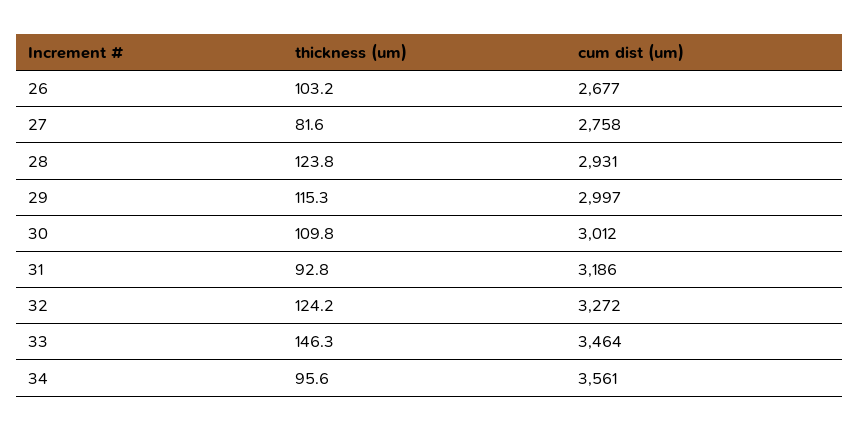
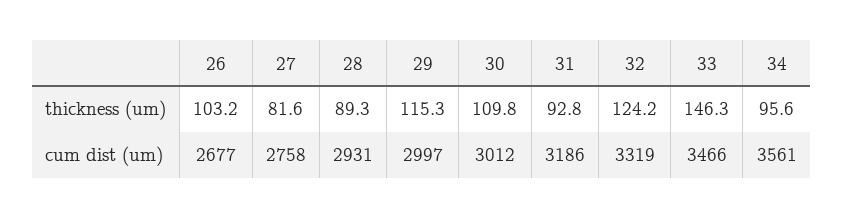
thickness (um), 28: 123.8 -> 89.3
cum dist (um), 32: 3272 -> 3319
cum dist (um), 33: 3464 -> 3466

